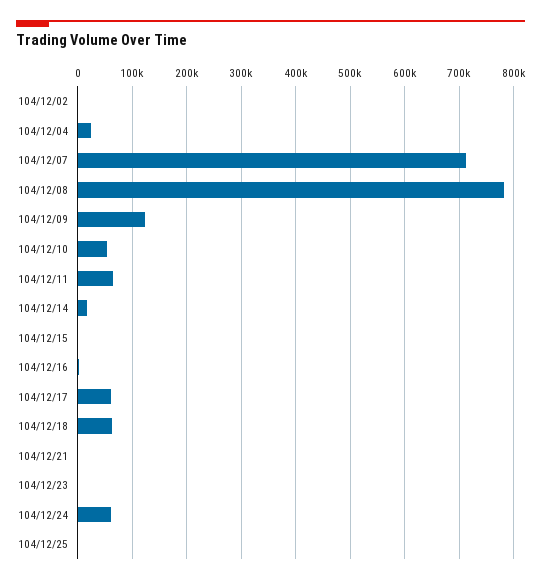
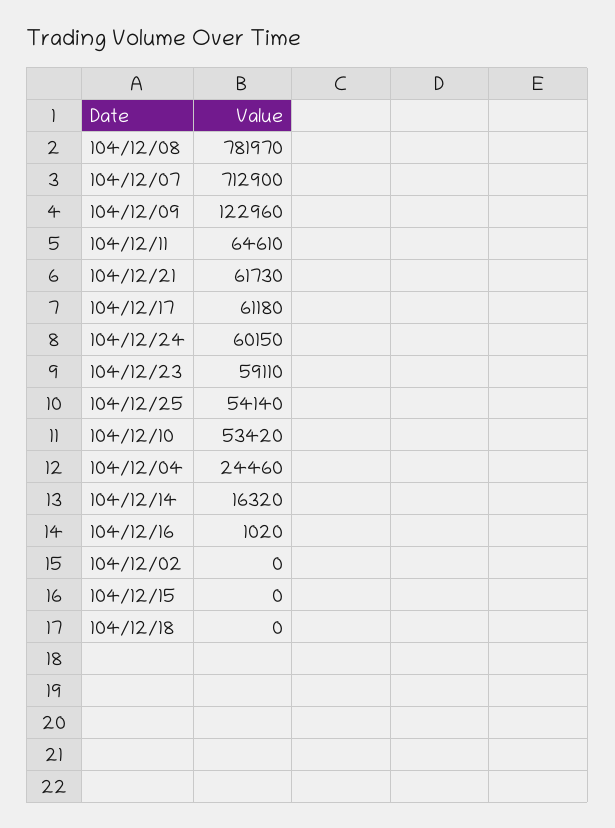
104/12/18: 60000 -> 0
104/12/21: 0 -> 61730
104/12/23: 0 -> 59110
104/12/25: 0 -> 54140

